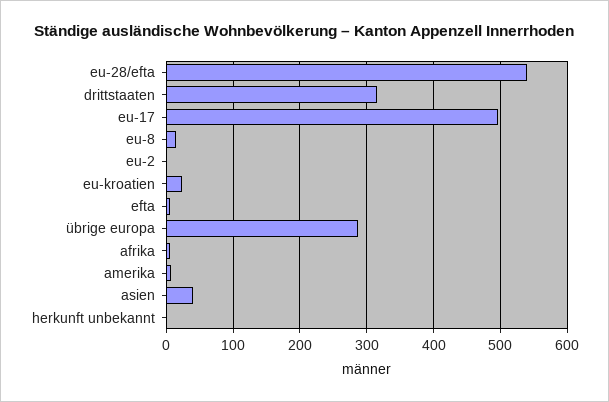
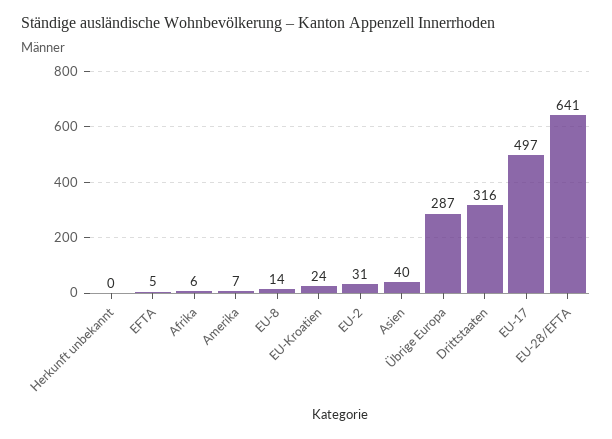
eu-28/efta: 540 -> 641
eu-2: 0 -> 31

